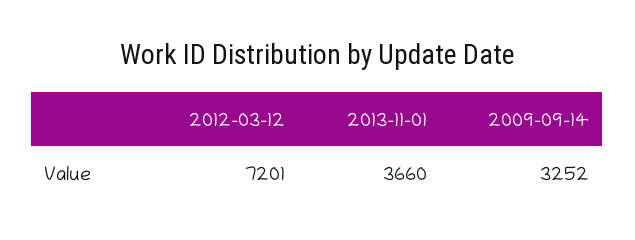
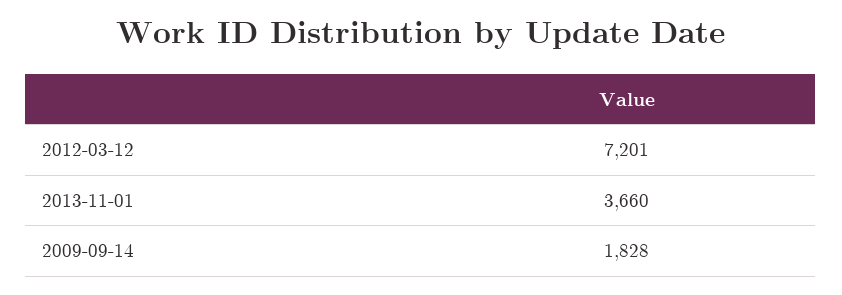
2009-09-14: 3252 -> 1828

